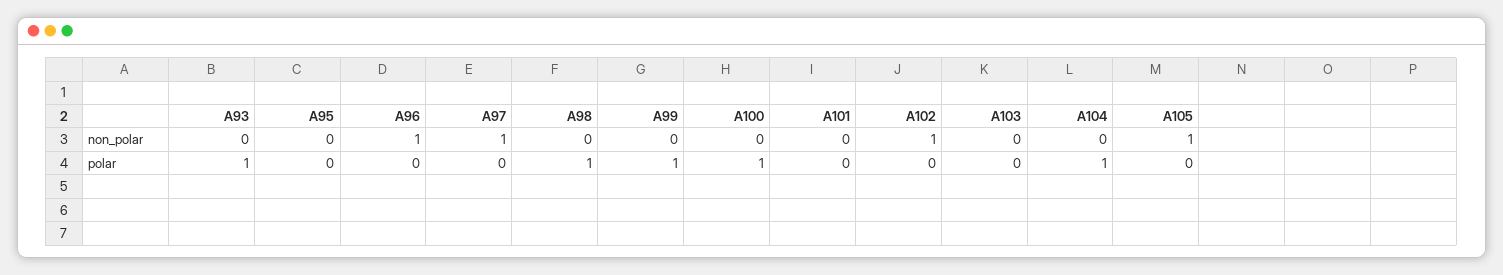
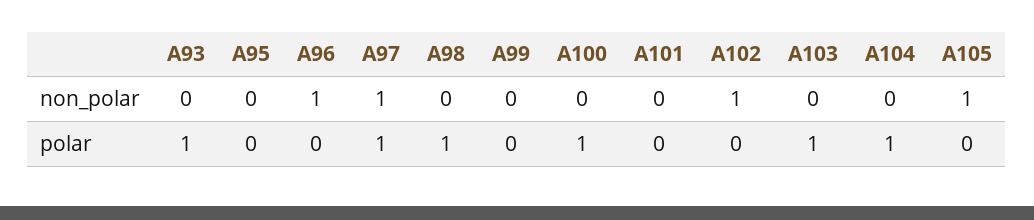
A97, polar: 0 -> 1
A99, polar: 1 -> 0
A103, polar: 0 -> 1

